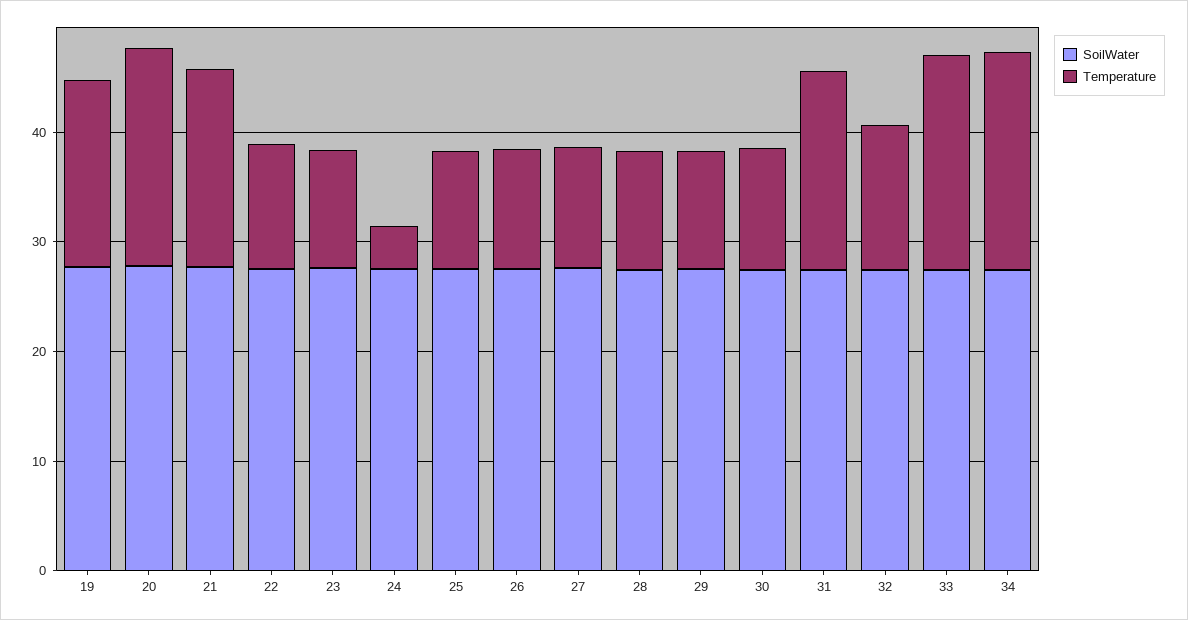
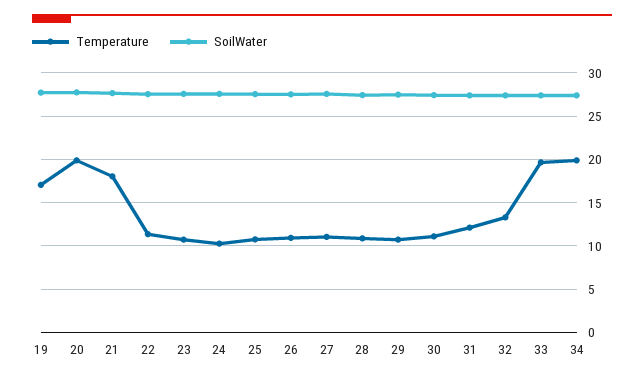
Temperature, 24: 4 -> 10
Temperature, 31: 18 -> 12

